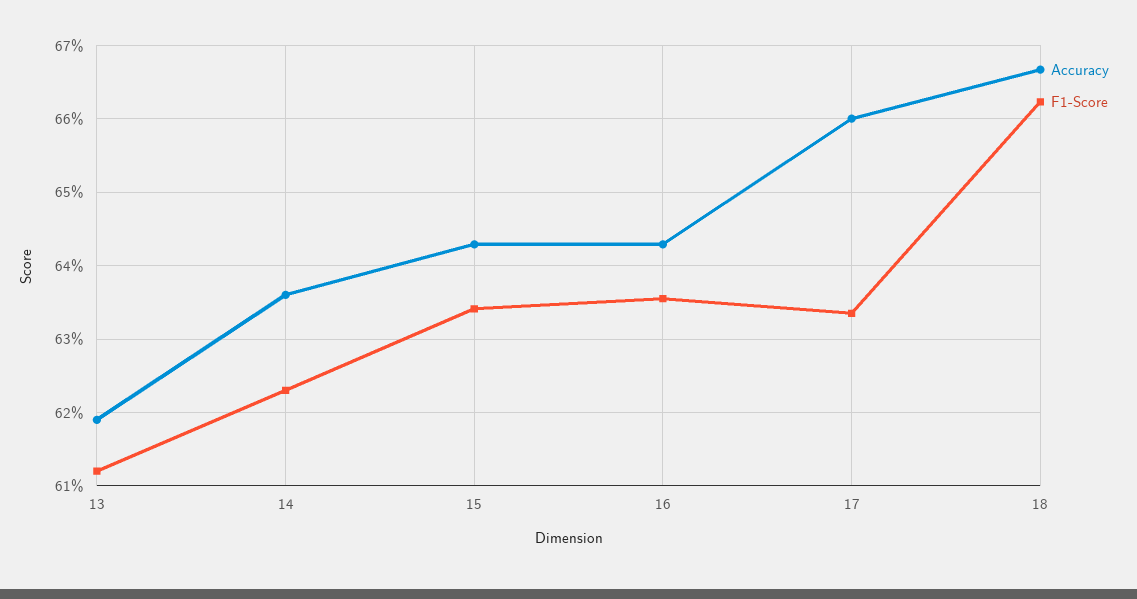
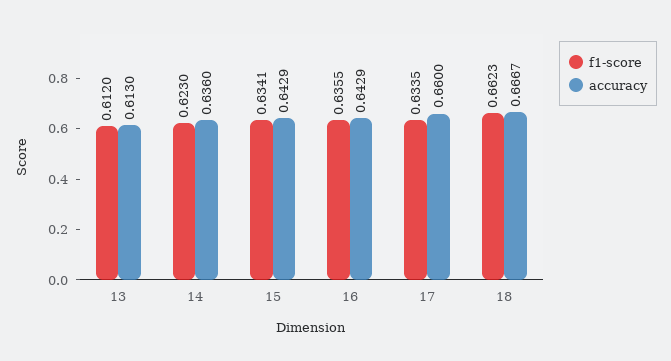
Accuracy, 13: 0.619 -> 0.613

